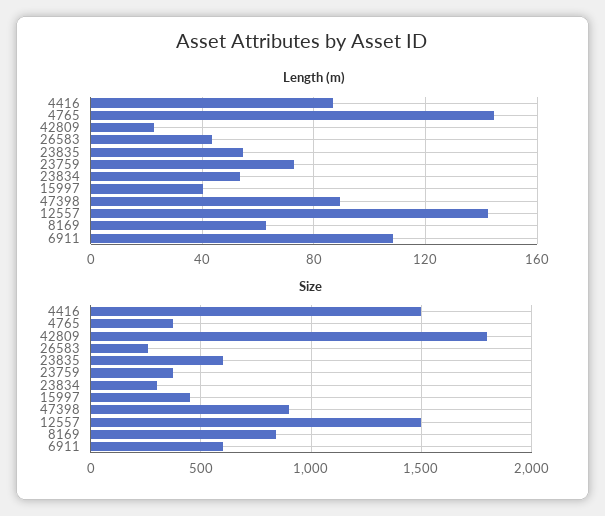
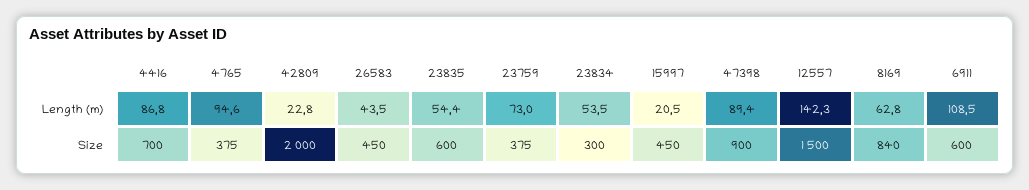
Length (m), 4765: 145 -> 94.6
Length (m), 15997: 40 -> 20.5
Size, 4416: 1500 -> 700
Size, 42809: 1800 -> 2000
Size, 26583: 250 -> 450

